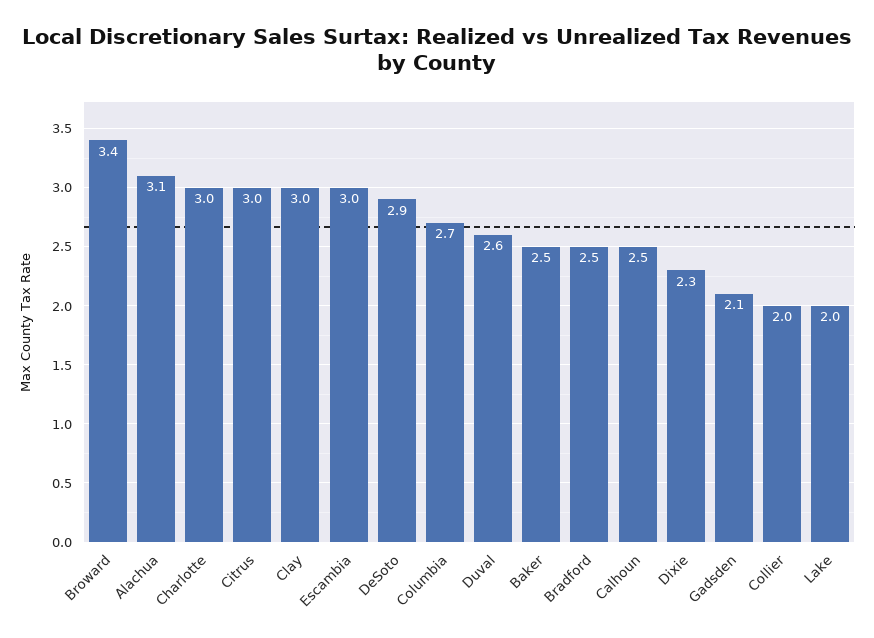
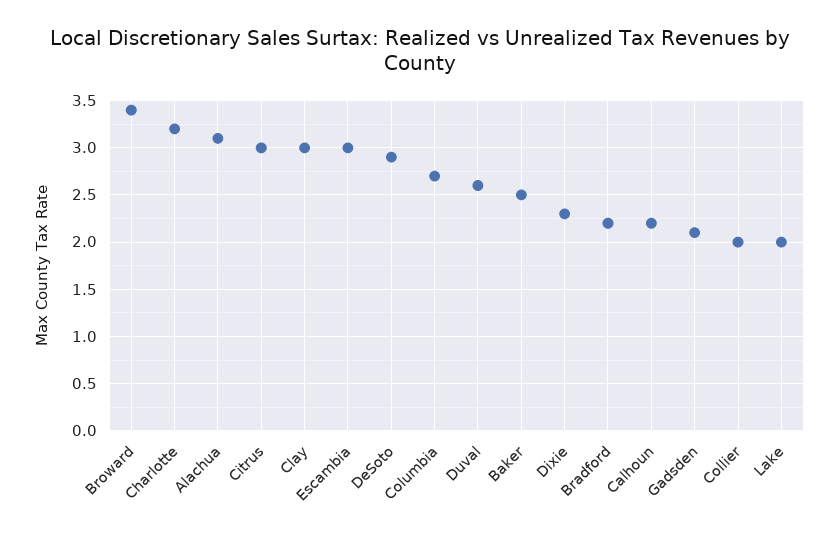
Charlotte: 3 -> 3.2
Bradford: 2.5 -> 2.2
Calhoun: 2.5 -> 2.2

